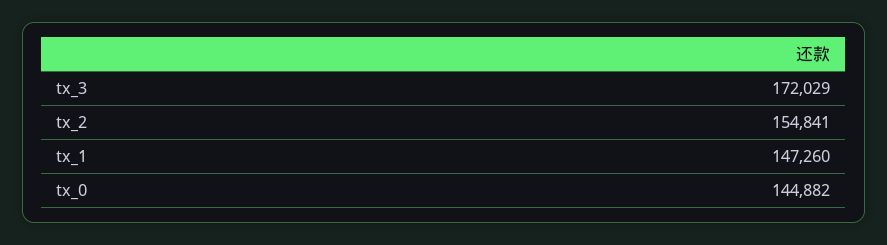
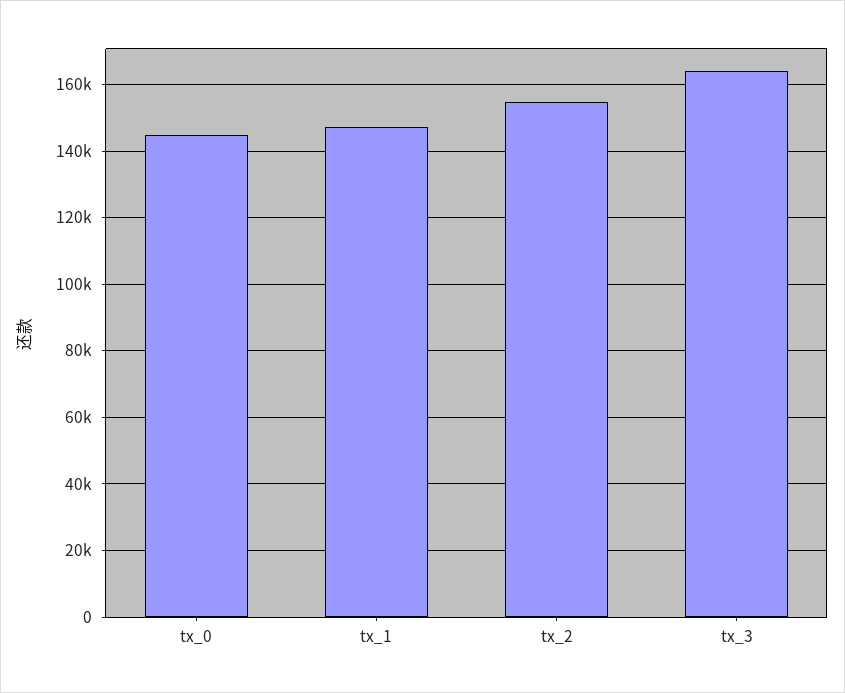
tx_3: 172029 -> 164000

